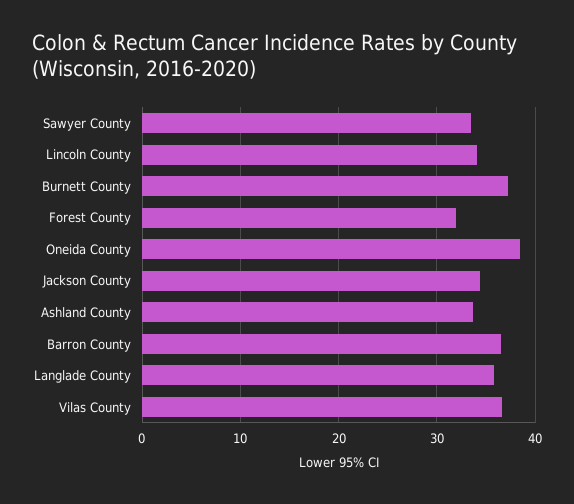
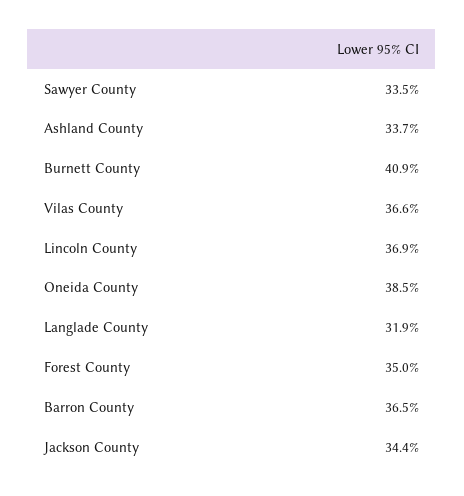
Lincoln County: 34 -> 36.9
Burnett County: 37 -> 40.9
Forest County: 32 -> 35
Langlade County: 36 -> 31.9

